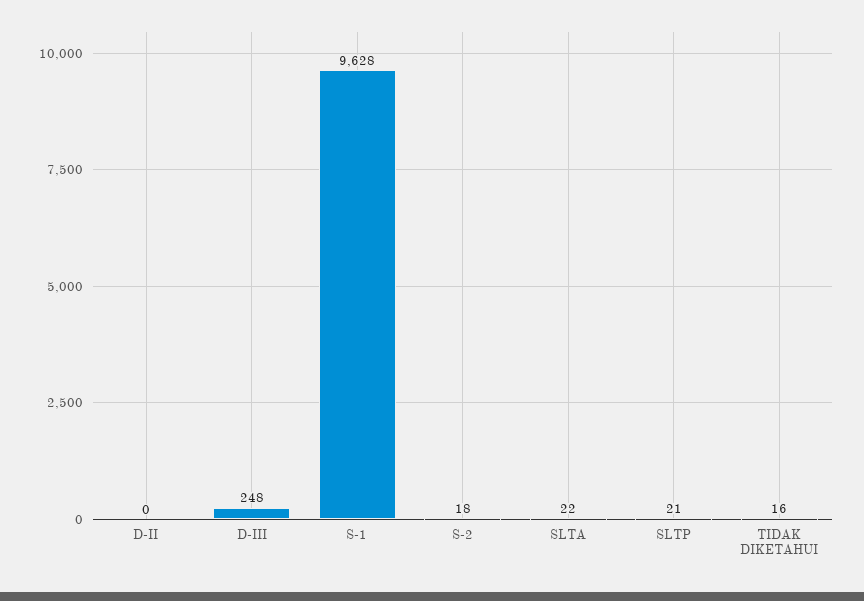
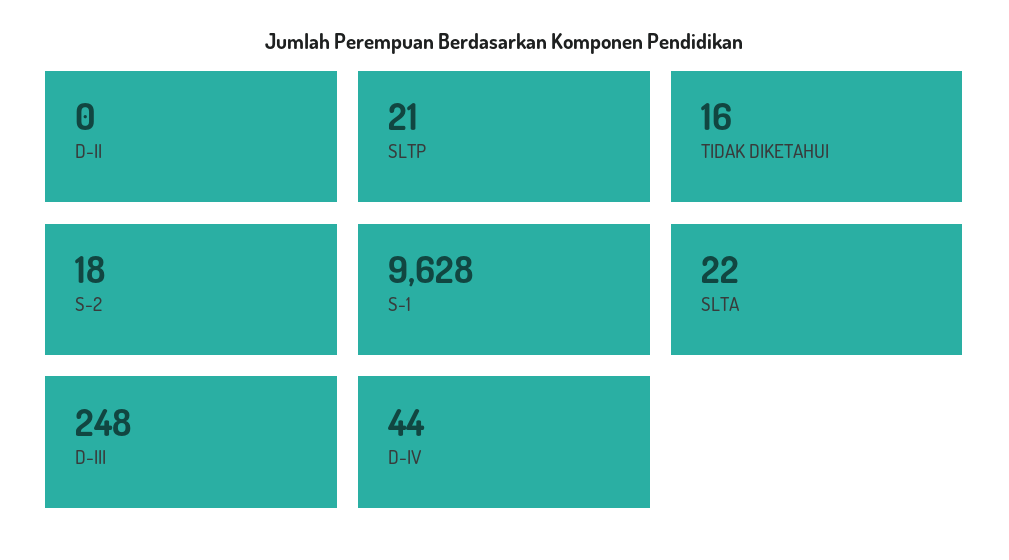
D-IV: none -> 44

